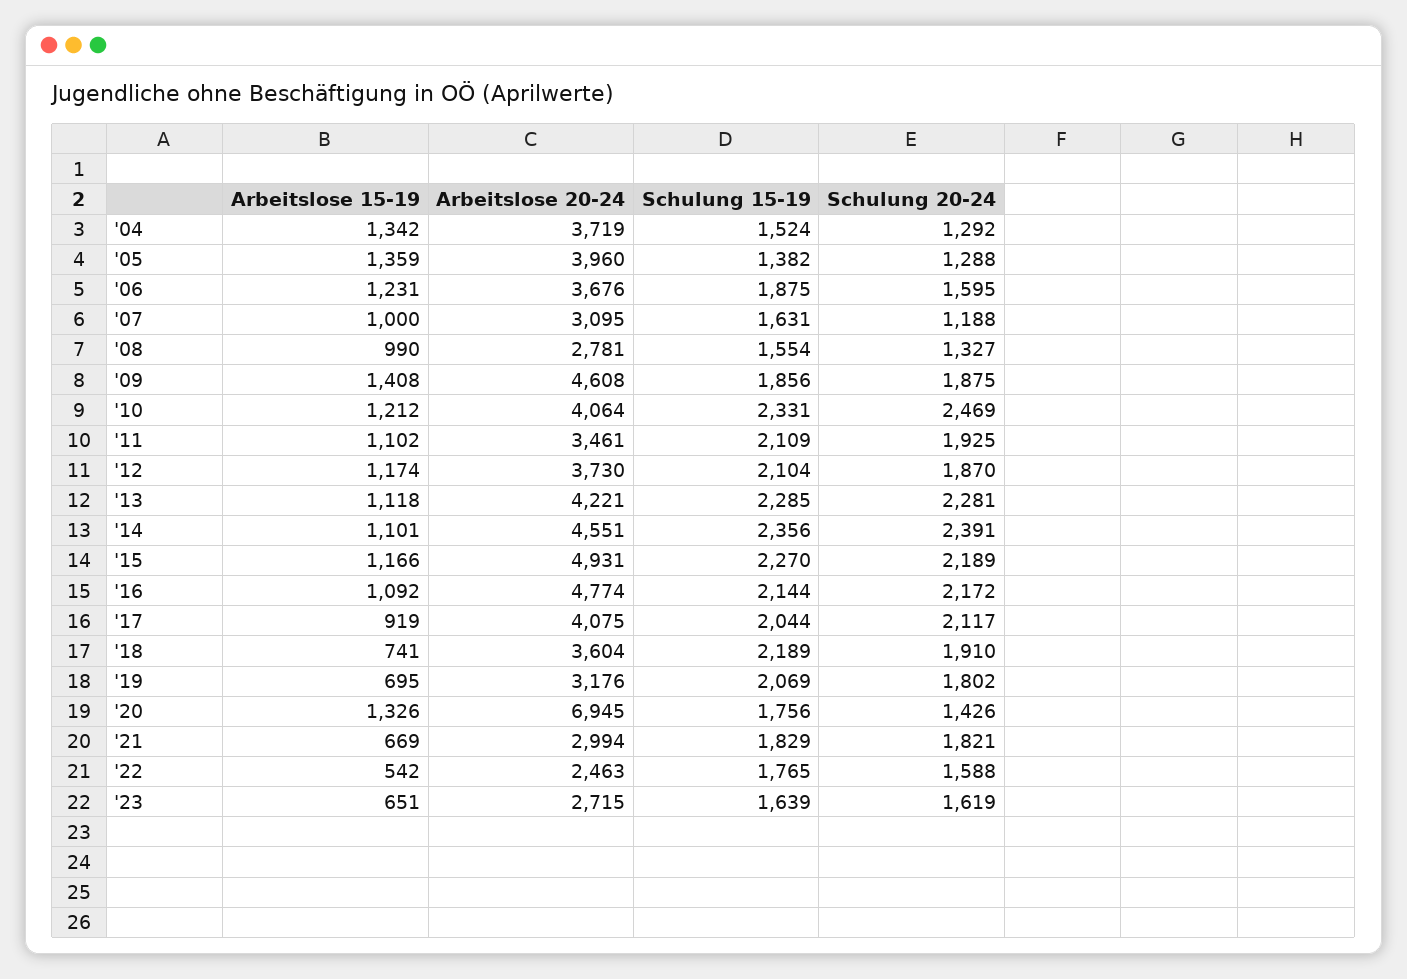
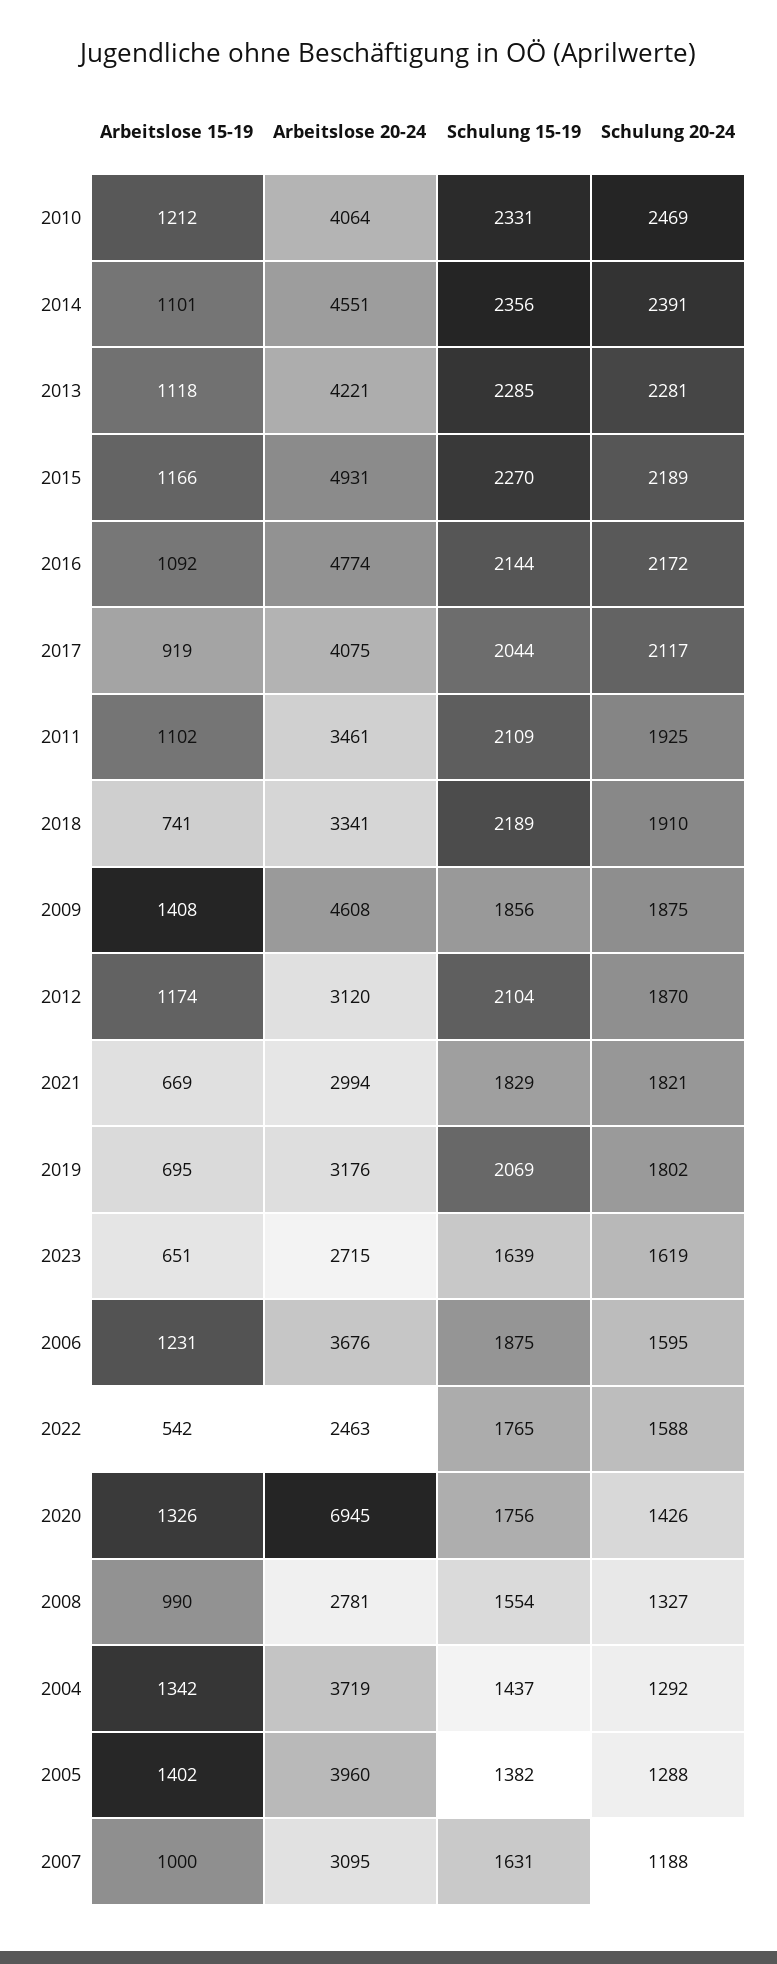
Schulung 15-19, '04: 1524 -> 1437
Arbeitslose 15-19, '05: 1359 -> 1402
Arbeitslose 20-24, '12: 3730 -> 3120
Arbeitslose 20-24, '18: 3604 -> 3341

